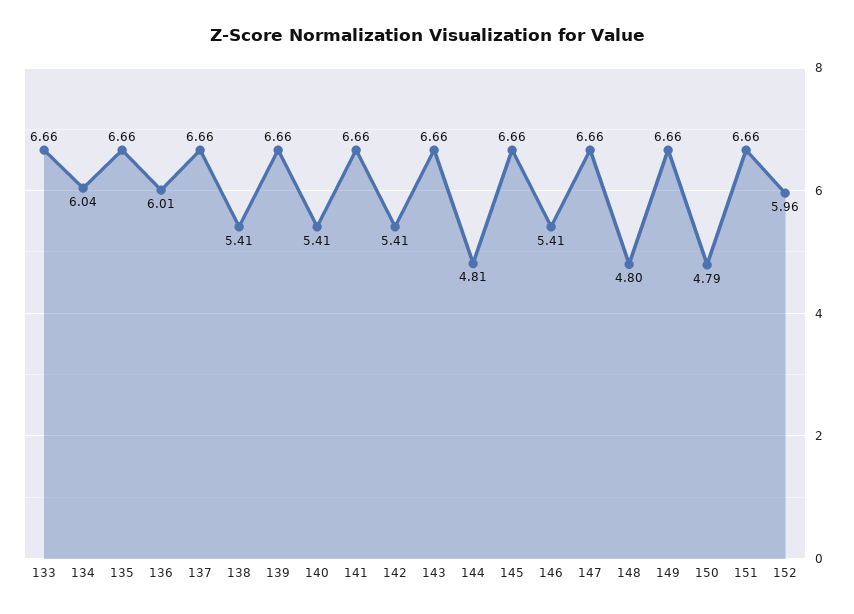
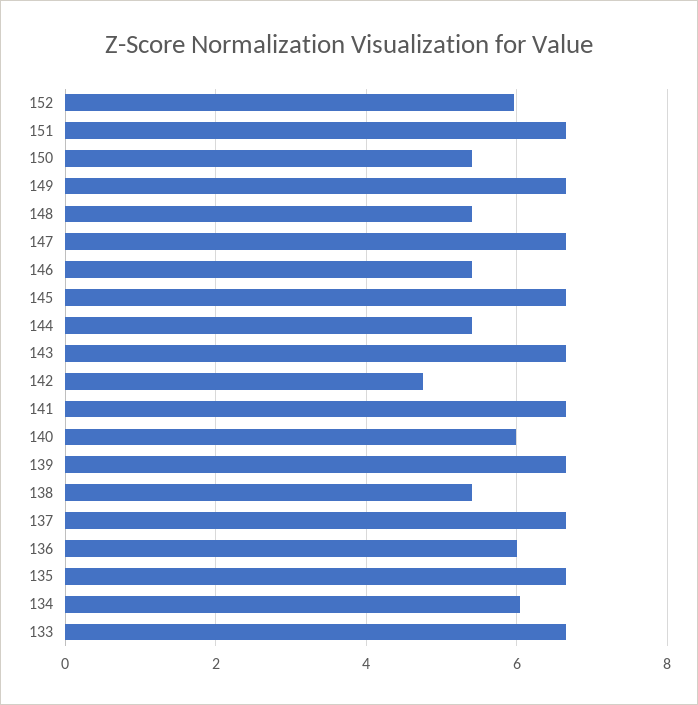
140: 5.41 -> 6
142: 5.41 -> 4.8
144: 4.81 -> 5.4
148: 4.8 -> 5.4
150: 4.79 -> 5.4

